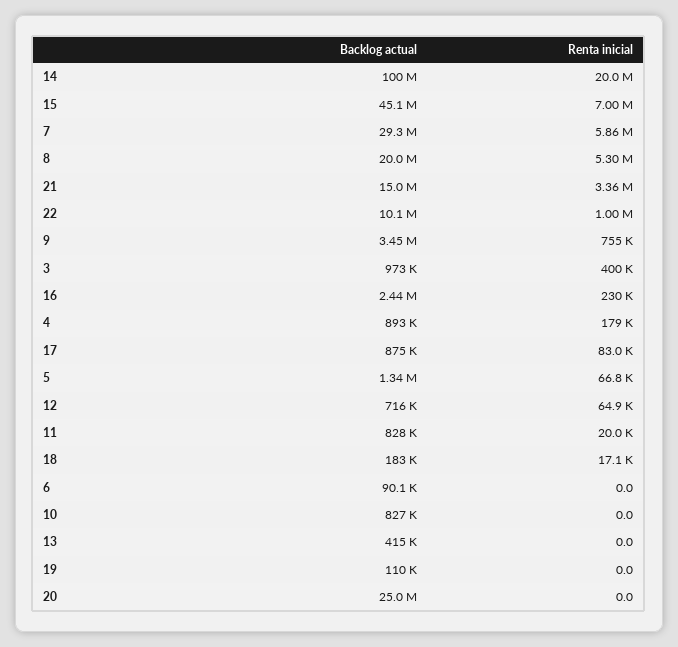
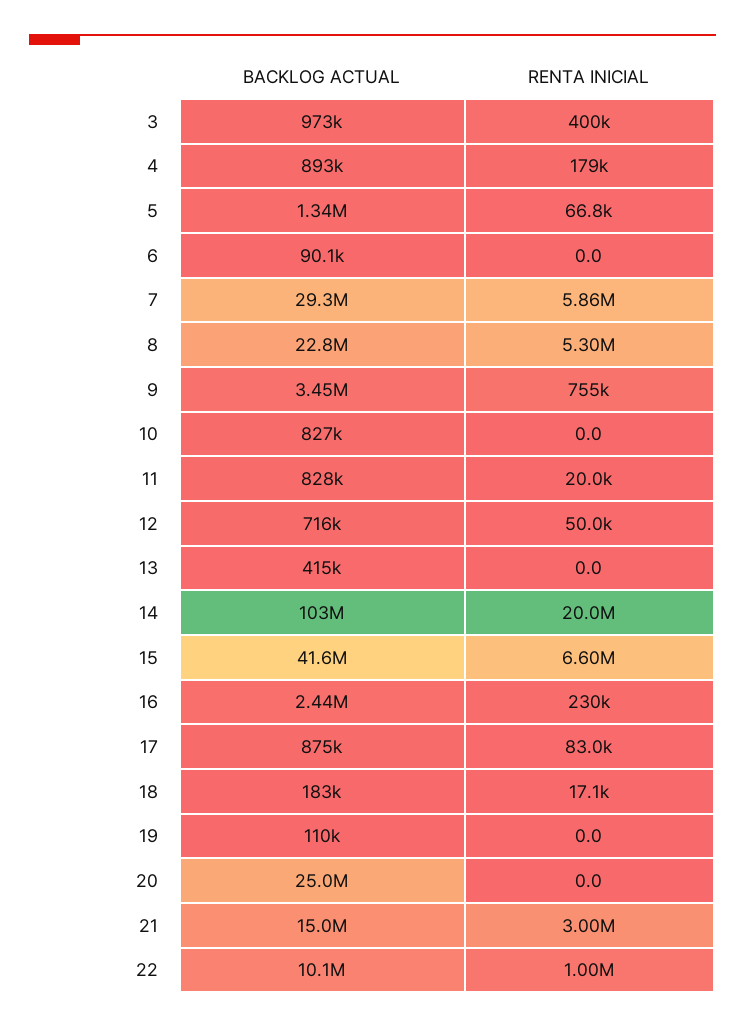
Backlog actual, 14: 100000000 -> 103000000
Backlog actual, 15: 45100000 -> 41600000
Renta inicial, 15: 7000000 -> 6600000
Backlog actual, 8: 20000000 -> 22800000
Renta inicial, 21: 3360000 -> 3000000
Renta inicial, 12: 64900 -> 50000

